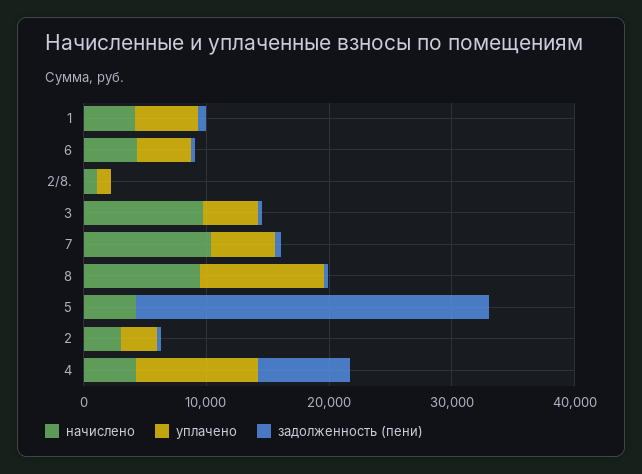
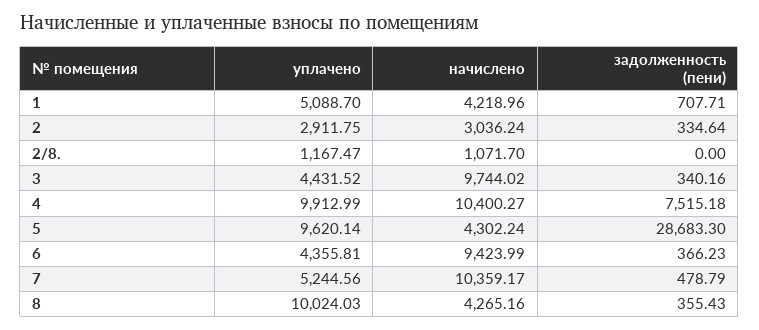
начислено, 6: 4000 -> 9423.99
начислено, 8: 10000 -> 4265.16
уплачено, 5: 0 -> 9620.14
начислено, 4: 4000 -> 10400.27

